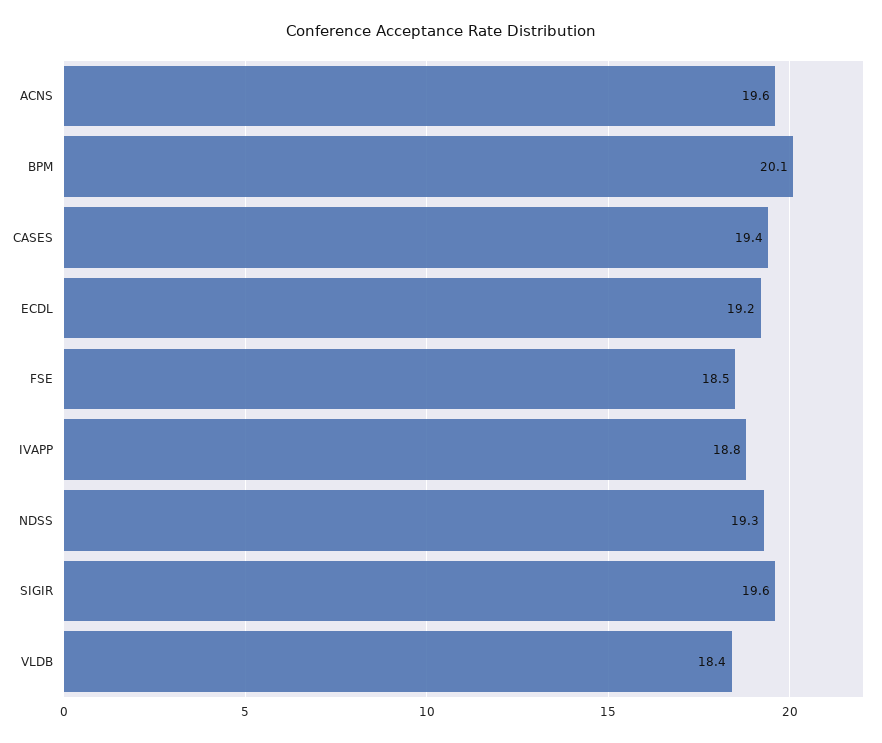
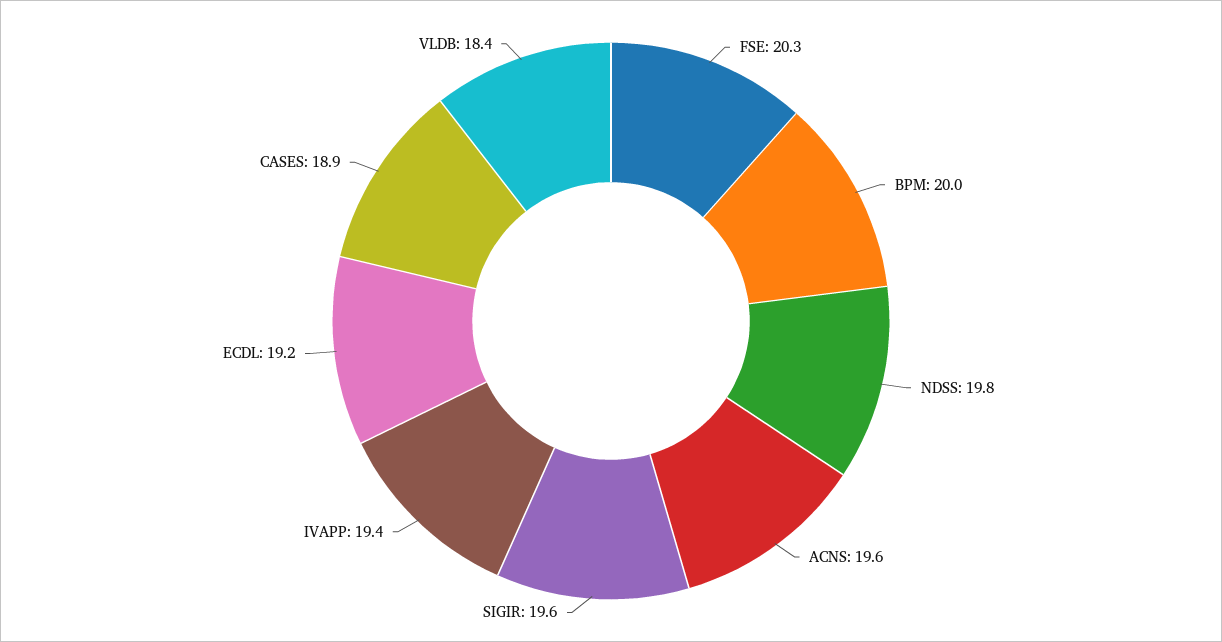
BPM: 20.1 -> 20
CASES: 19.4 -> 18.9
FSE: 18.5 -> 20.3
IVAPP: 18.8 -> 19.4
NDSS: 19.3 -> 19.8

